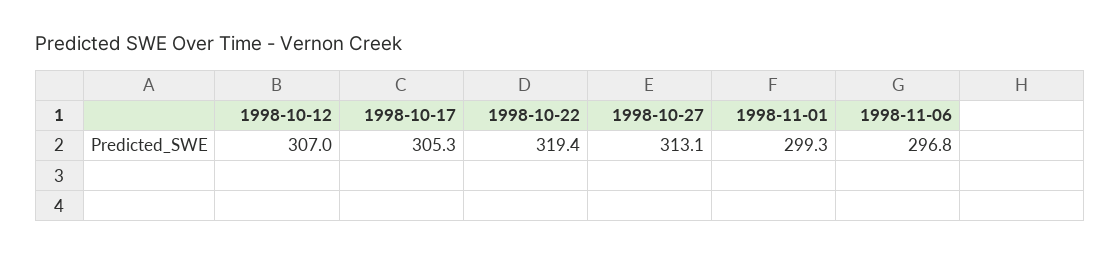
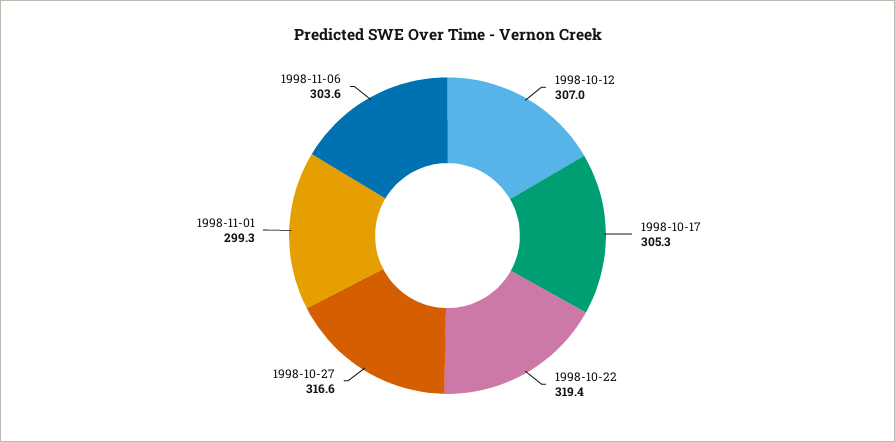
1998-10-27: 313.1 -> 316.6
1998-11-06: 296.8 -> 303.6

